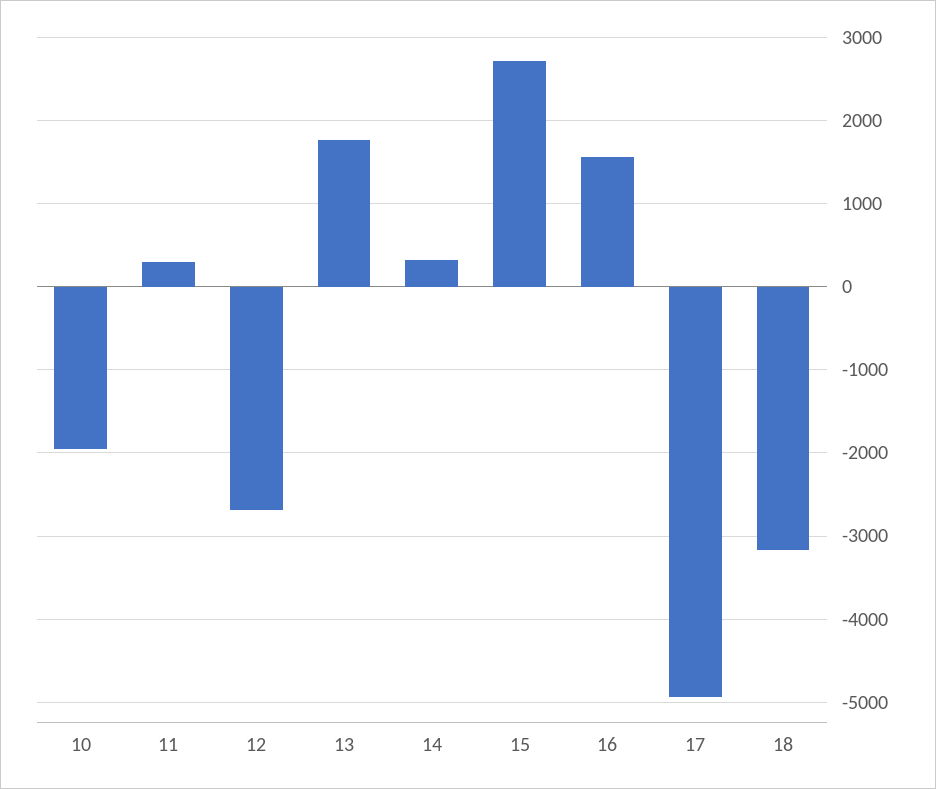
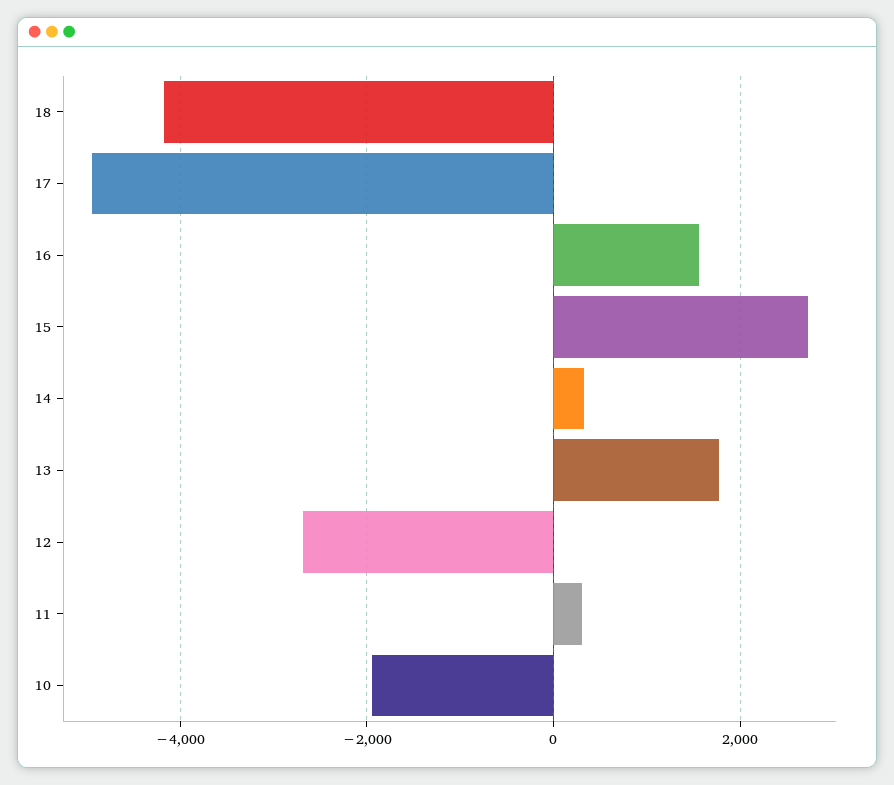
18: -3200 -> -4200

